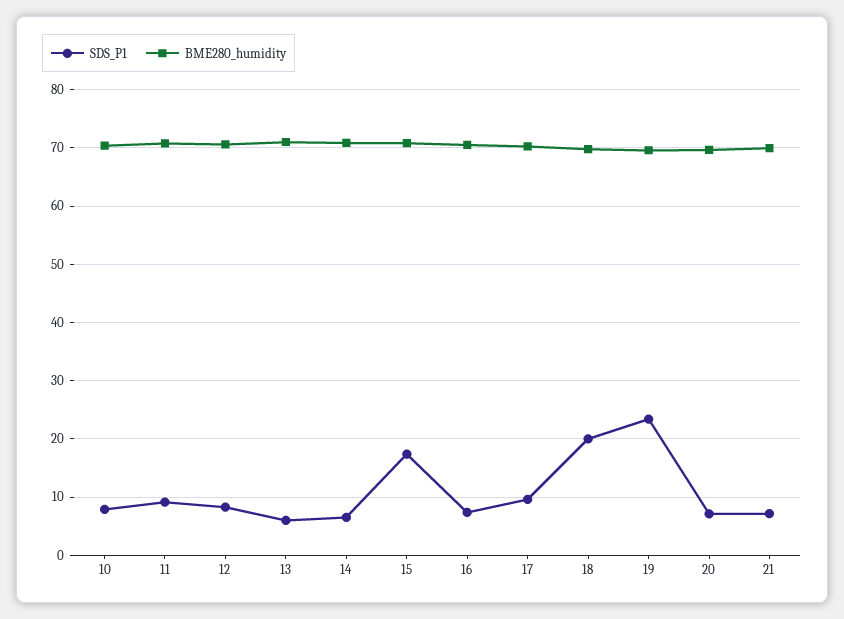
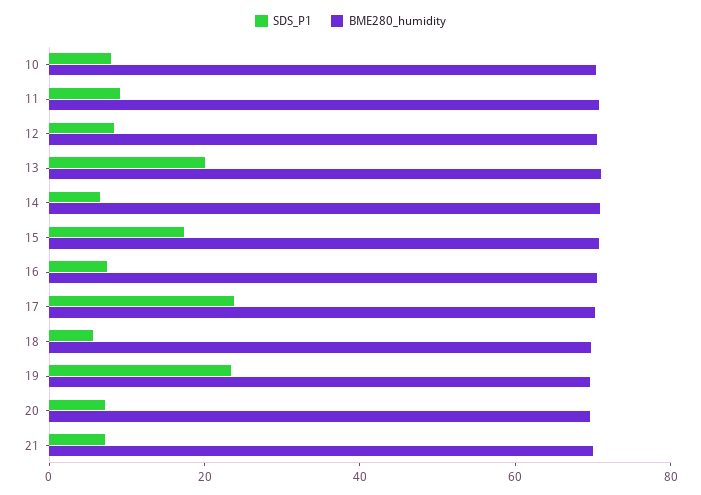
SDS_P1, 13: 6 -> 20
SDS_P1, 17: 10 -> 25
SDS_P1, 18: 20 -> 5

